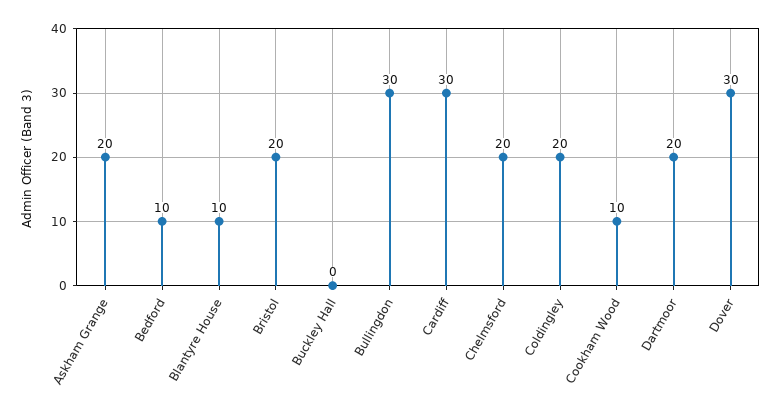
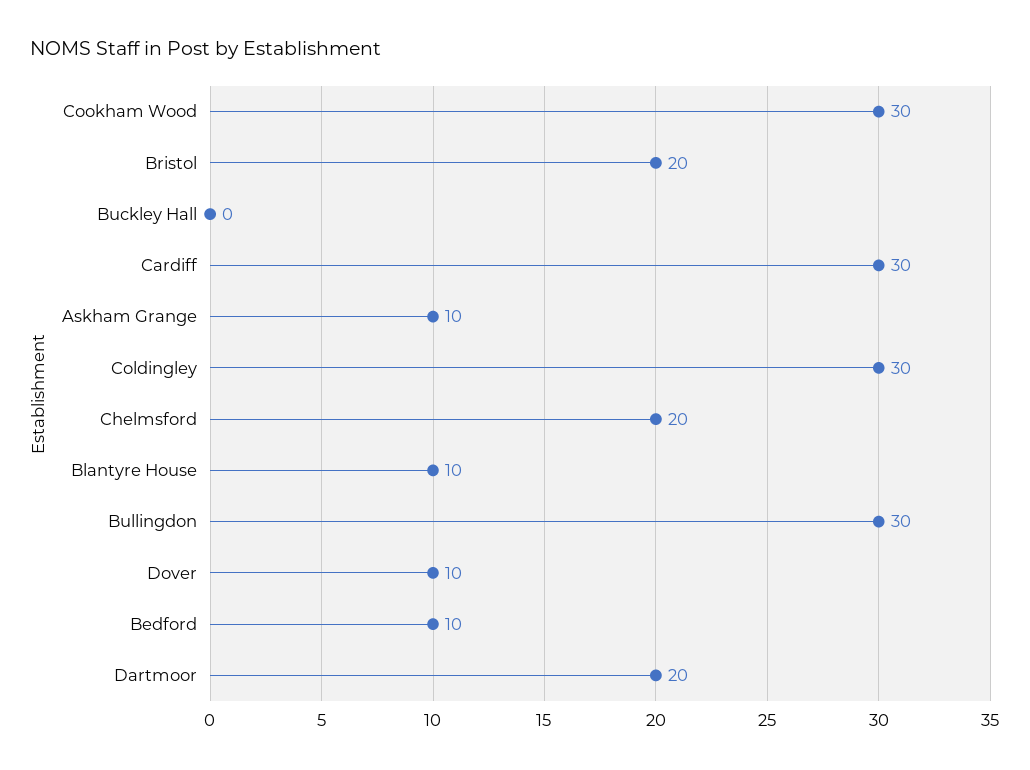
Askham Grange: 20 -> 10
Coldingley: 20 -> 30
Cookham Wood: 10 -> 30
Dover: 30 -> 10

